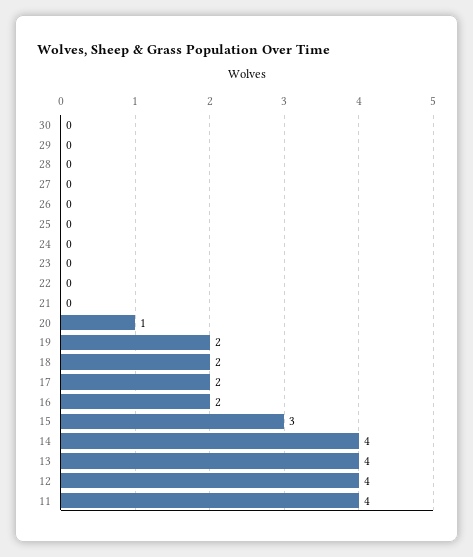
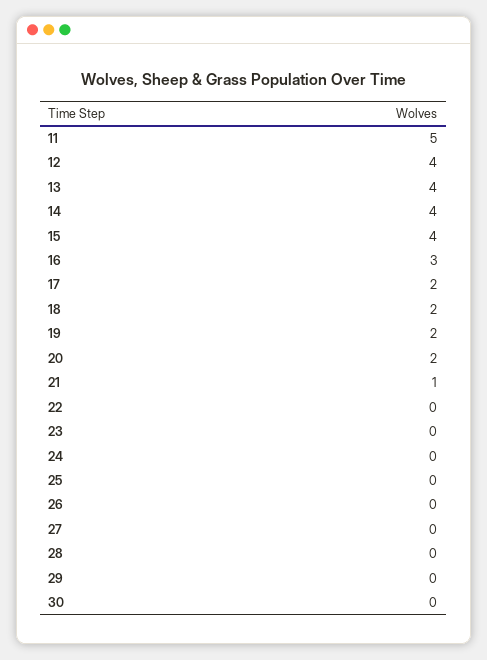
21: 0 -> 1
20: 1 -> 2
16: 2 -> 3
15: 3 -> 4
11: 4 -> 5

